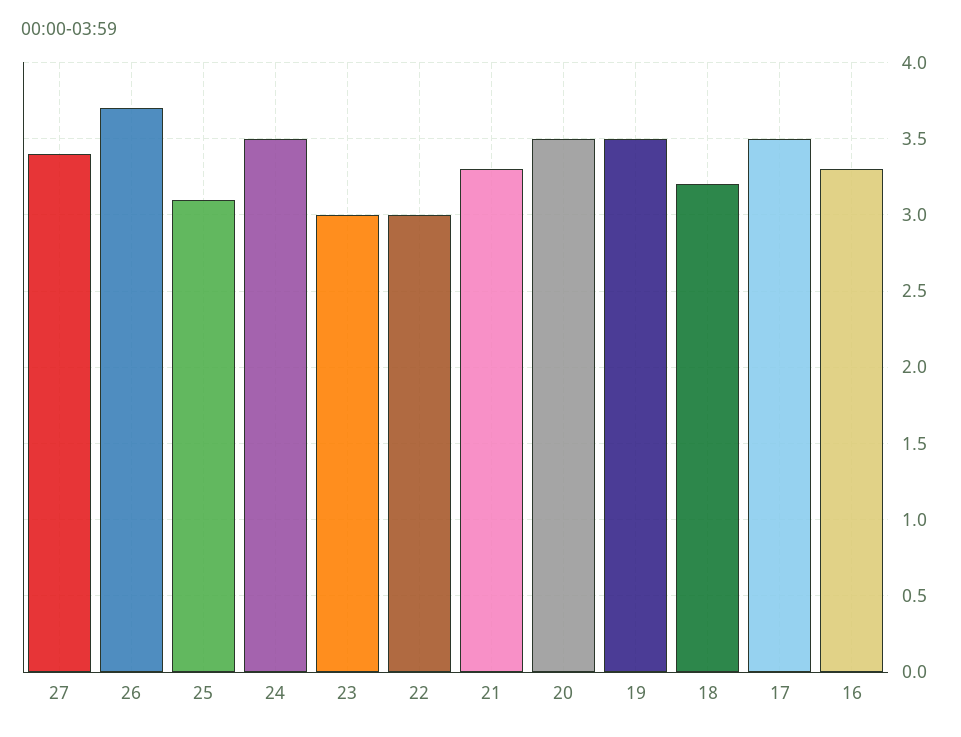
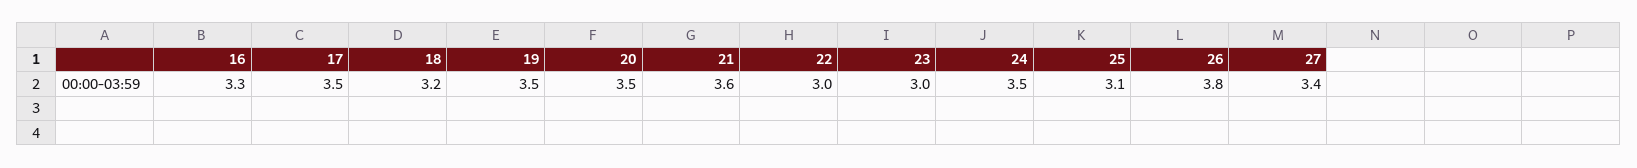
26: 3.7 -> 3.8
21: 3.3 -> 3.6

